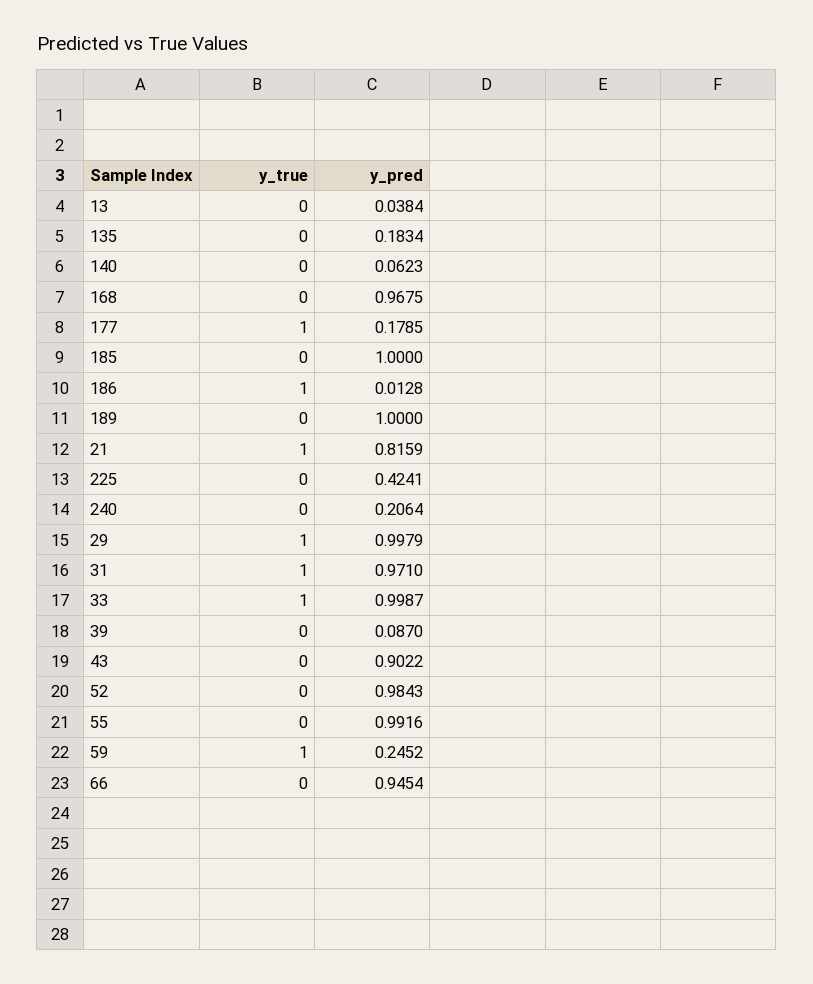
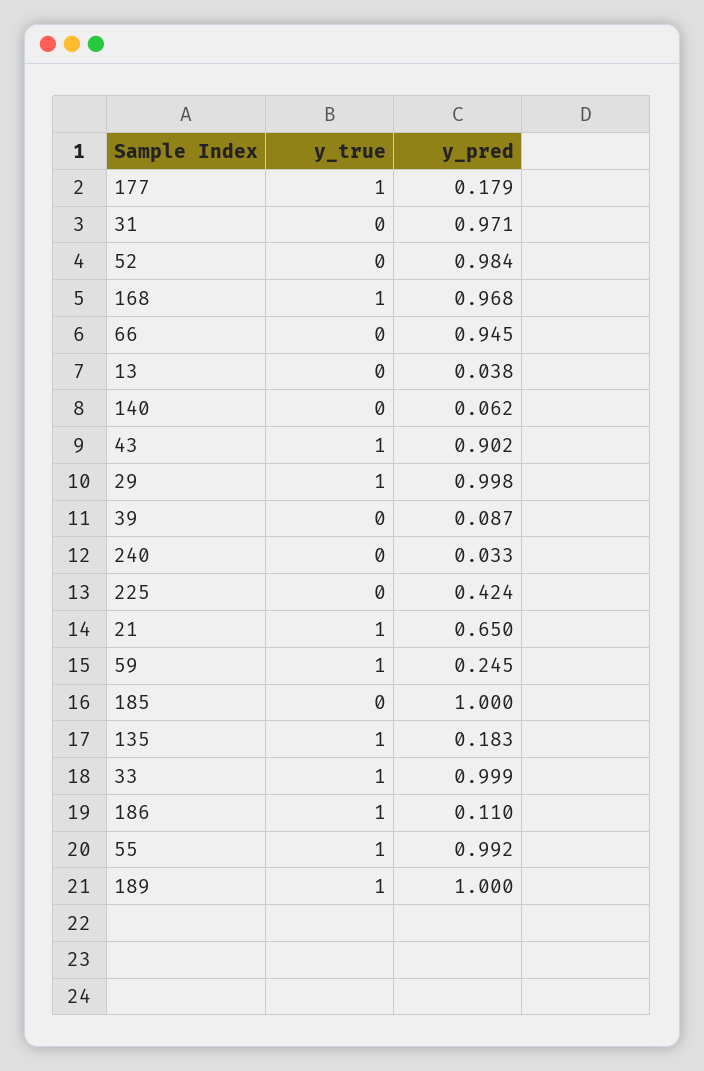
y_true, 135: 0 -> 1
y_true, 168: 0 -> 1
y_pred, 186: 0.0128 -> 0.11
y_true, 189: 0 -> 1
y_pred, 21: 0.8159 -> 0.65
y_pred, 240: 0.2064 -> 0.033
y_true, 31: 1 -> 0
y_true, 43: 0 -> 1
y_true, 55: 0 -> 1

